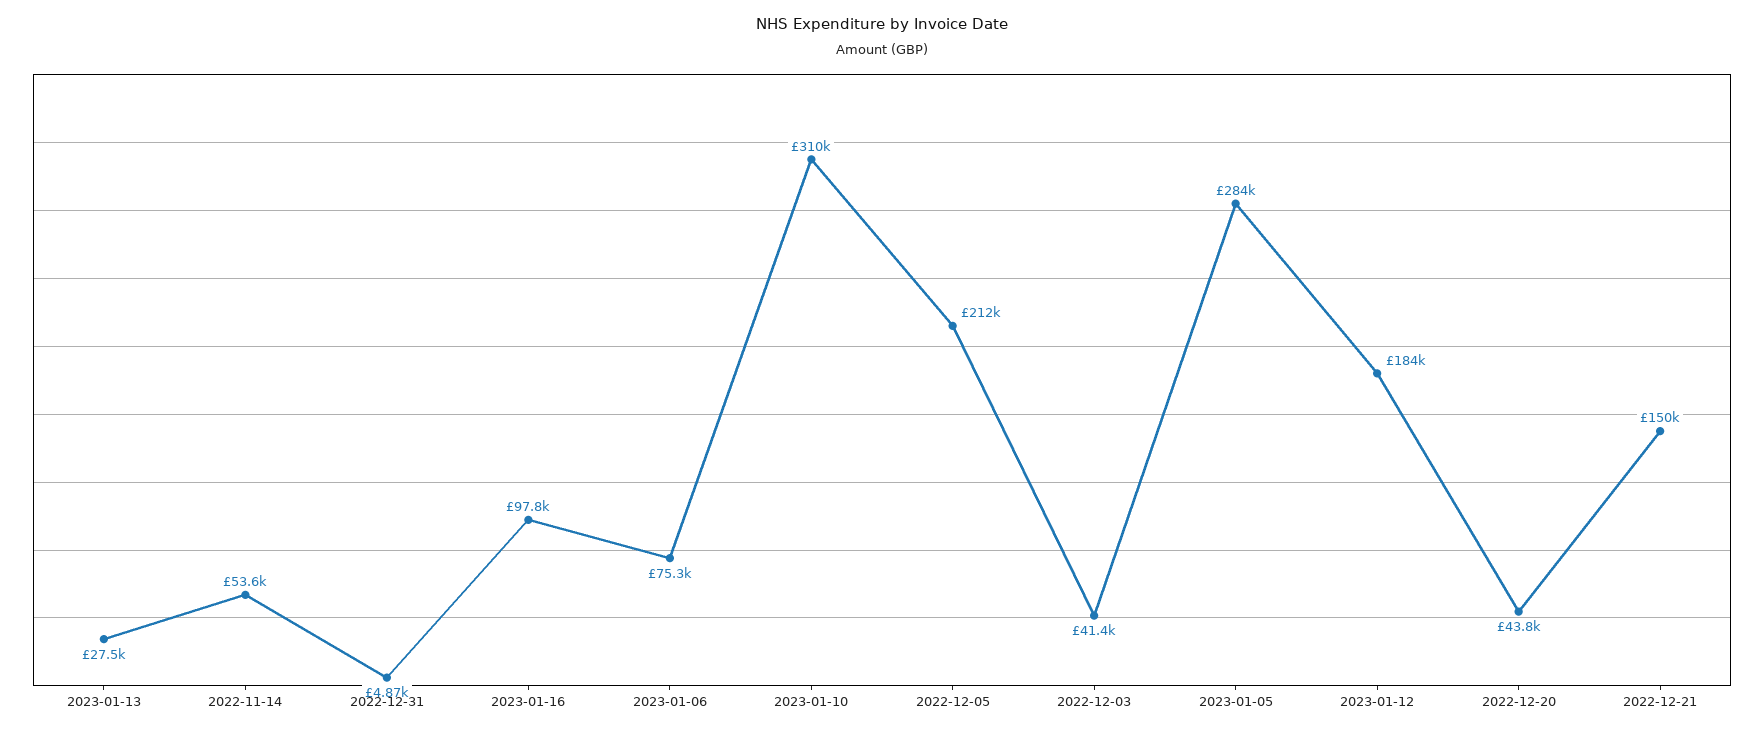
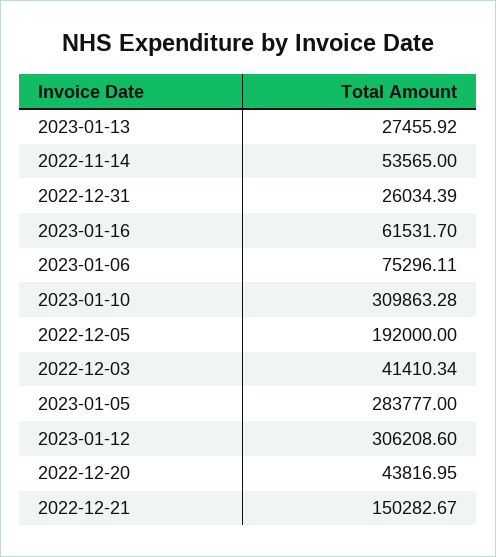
2022-12-31: 4870 -> 26034.39
2023-01-16: 97800 -> 61531.7
2022-12-05: 212000 -> 192000
2023-01-12: 184000 -> 306208.6

